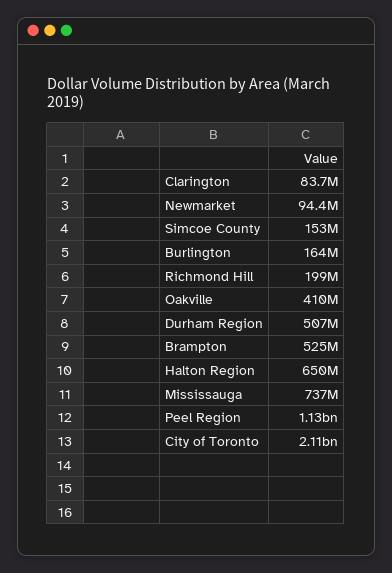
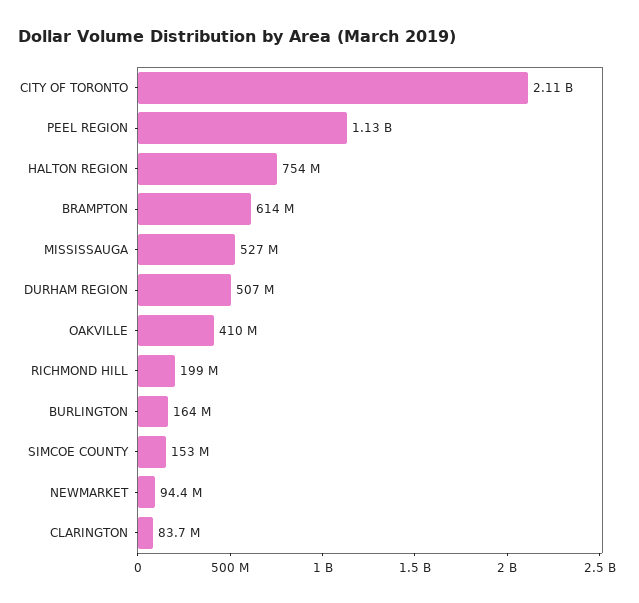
Brampton: 525000000 -> 614000000
Halton Region: 650000000 -> 754000000
Mississauga: 737000000 -> 527000000

